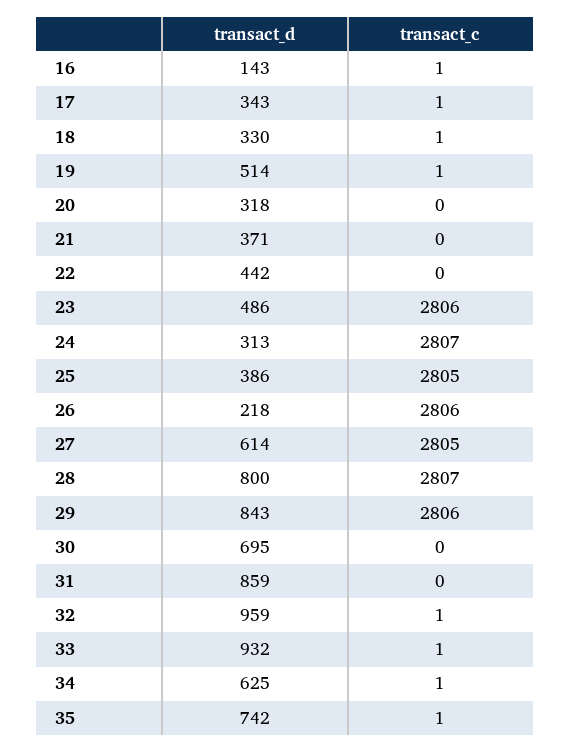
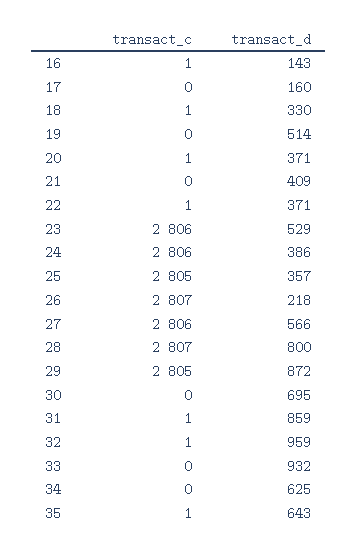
transact_d, 17: 343 -> 160
transact_c, 17: 1 -> 0
transact_c, 19: 1 -> 0
transact_d, 20: 318 -> 371
transact_c, 20: 0 -> 1
transact_d, 21: 371 -> 409
transact_d, 22: 442 -> 371
transact_c, 22: 0 -> 1
transact_d, 23: 486 -> 529
transact_d, 24: 313 -> 386
transact_c, 24: 2807 -> 2806
transact_d, 25: 386 -> 357
transact_c, 26: 2806 -> 2807
transact_d, 27: 614 -> 566
transact_c, 27: 2805 -> 2806
transact_d, 29: 843 -> 872
transact_c, 29: 2806 -> 2805
transact_c, 31: 0 -> 1
transact_c, 33: 1 -> 0
transact_c, 34: 1 -> 0
transact_d, 35: 742 -> 643

